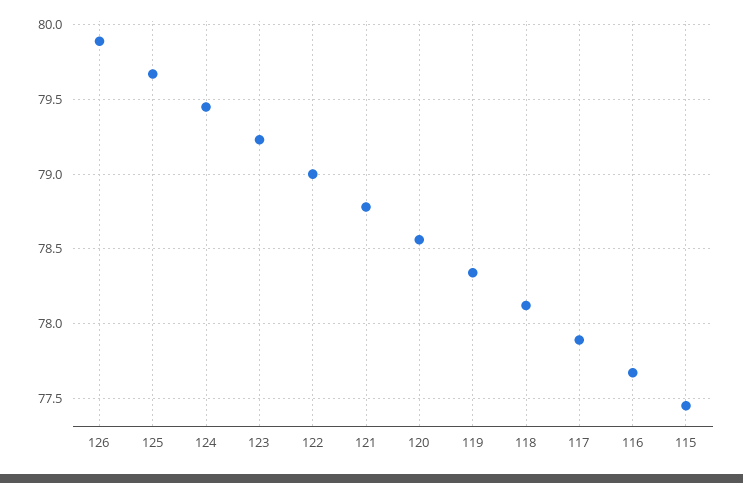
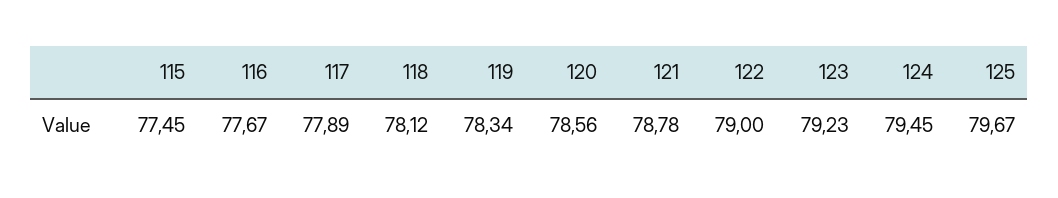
126: 79.9 -> none

